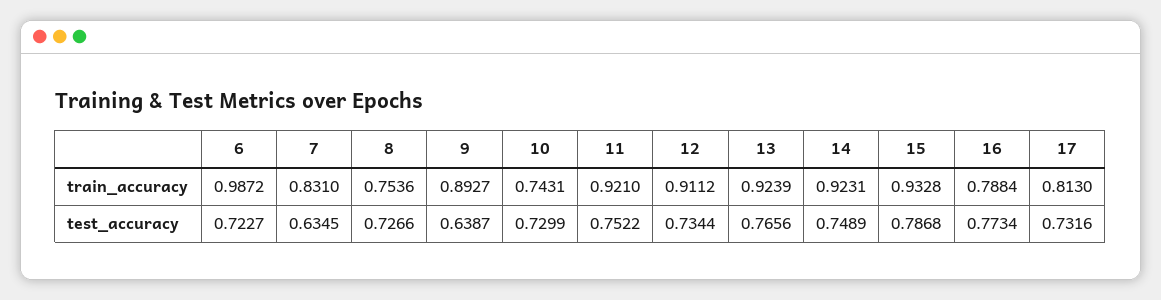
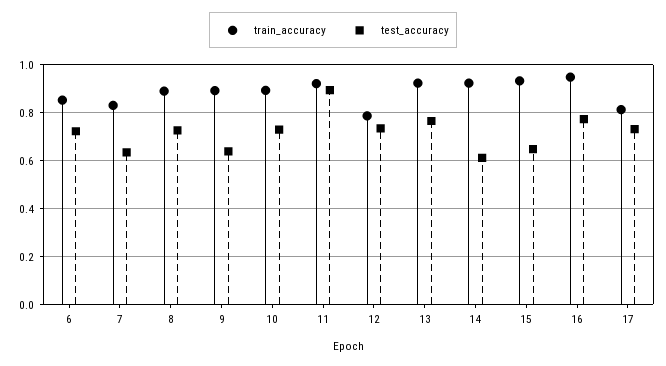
train_accuracy, 6: 0.9872 -> 0.85
train_accuracy, 8: 0.7536 -> 0.9
train_accuracy, 10: 0.7431 -> 0.9
train_accuracy, 12: 0.9112 -> 0.8
train_accuracy, 16: 0.7884 -> 0.95
test_accuracy, 11: 0.7522 -> 0.9
test_accuracy, 14: 0.7489 -> 0.6
test_accuracy, 15: 0.7868 -> 0.65

